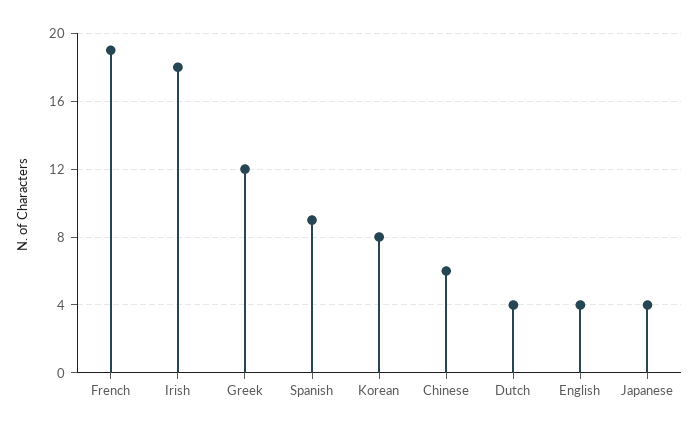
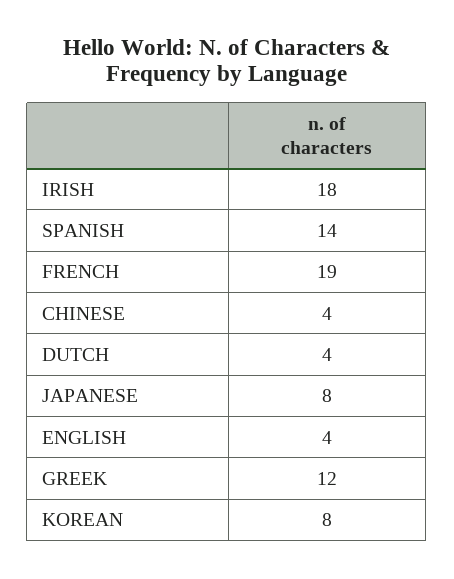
Spanish: 9 -> 14
Chinese: 6 -> 4
Japanese: 4 -> 8

